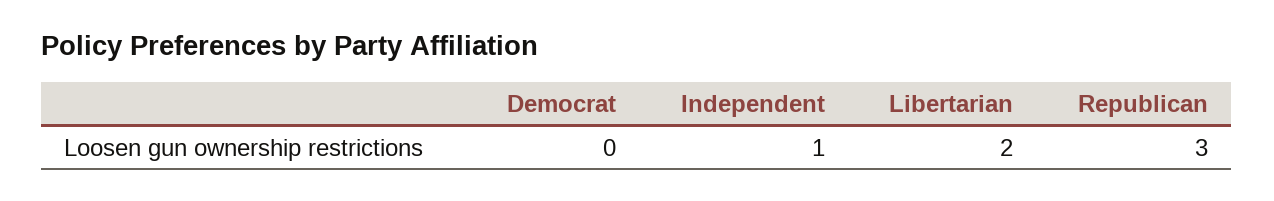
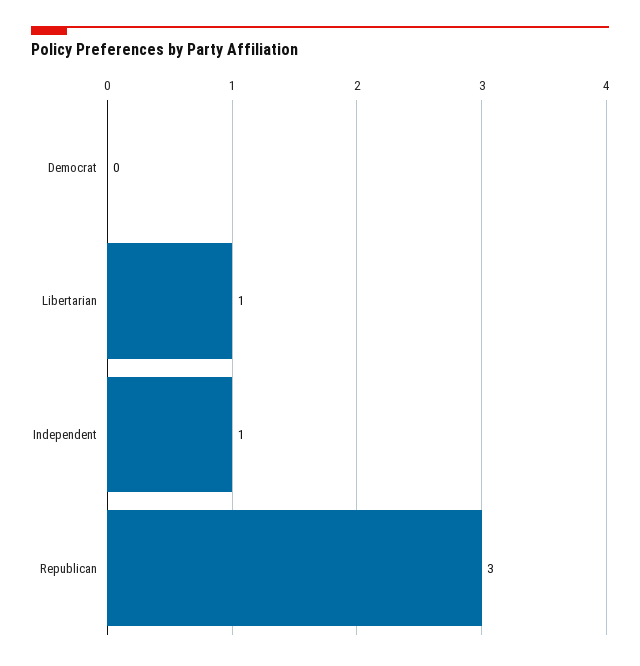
Libertarian: 2 -> 1

